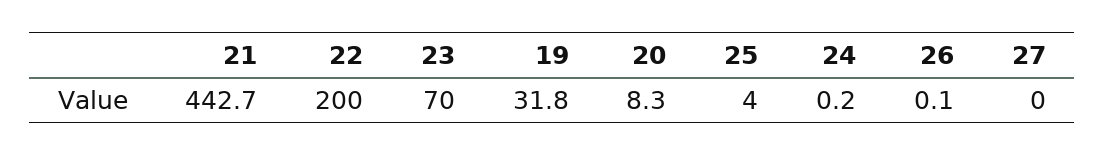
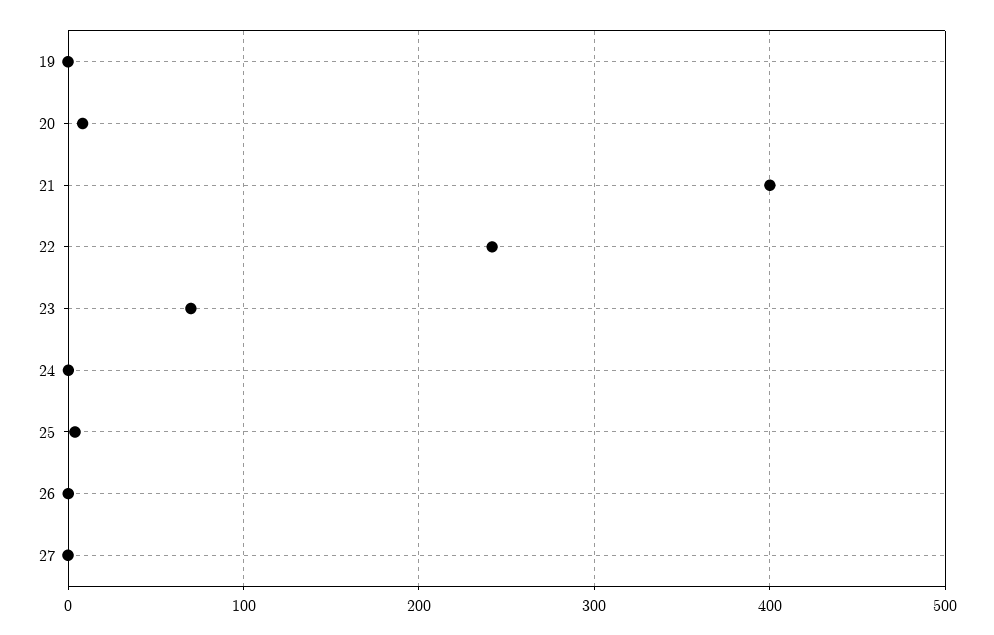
21: 442.7 -> 400
22: 200 -> 240
19: 31.8 -> 0

